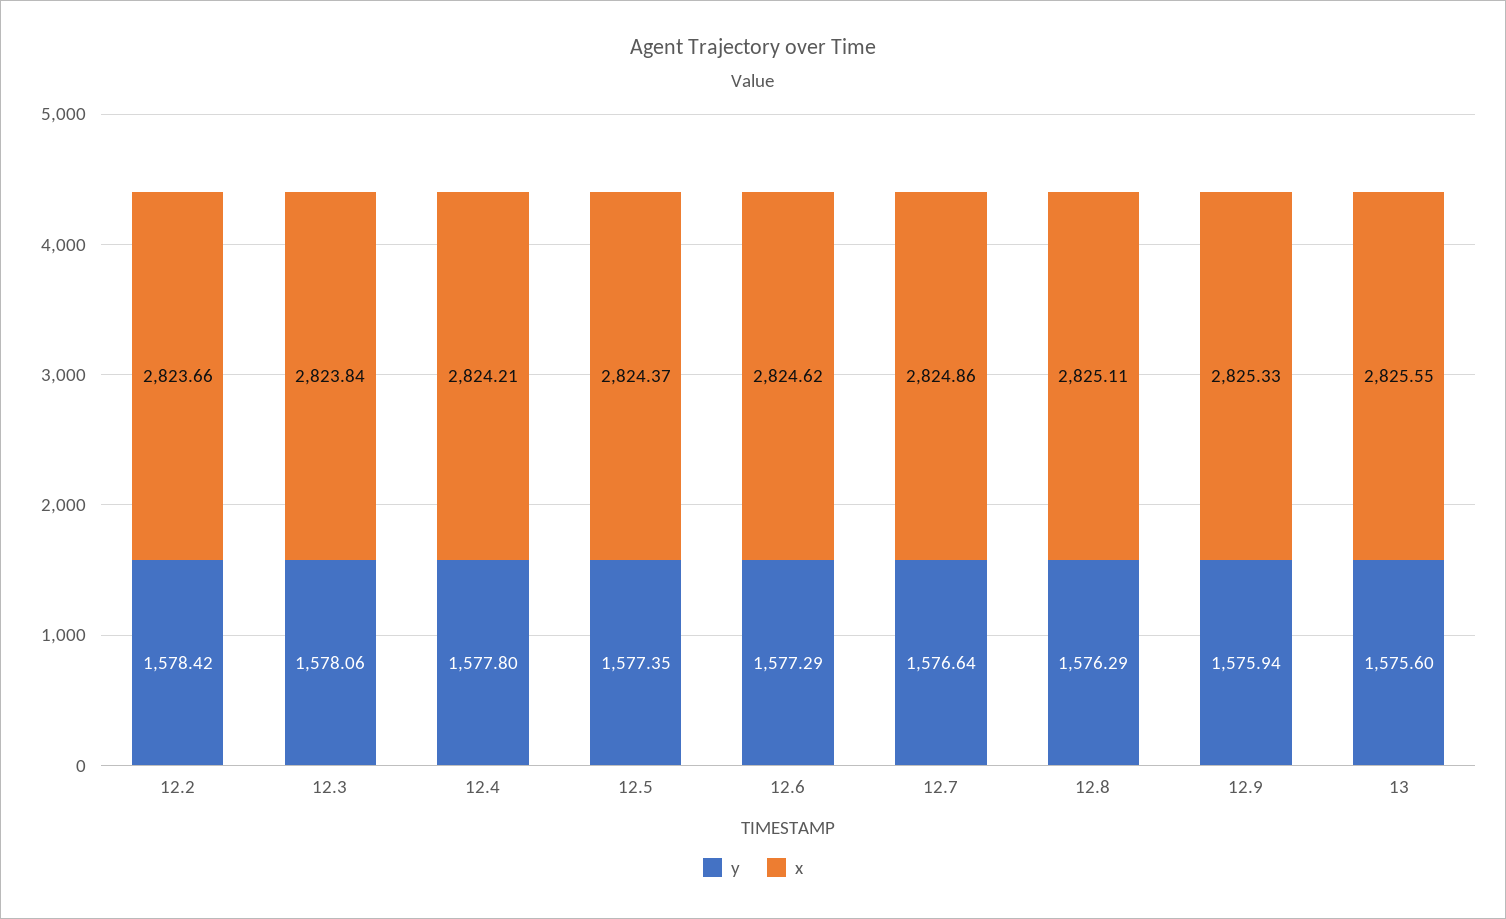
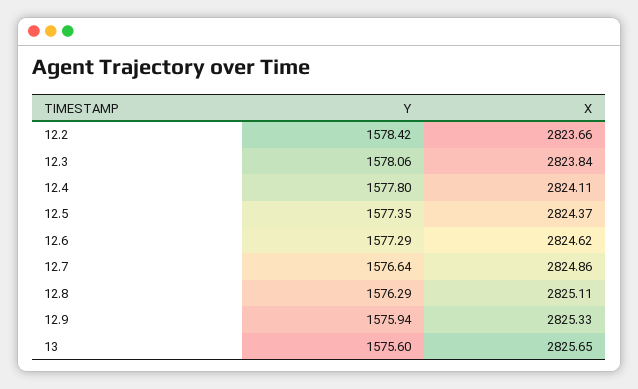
x, 12.4: 2824.21 -> 2824.11
x, 13: 2825.55 -> 2825.65

